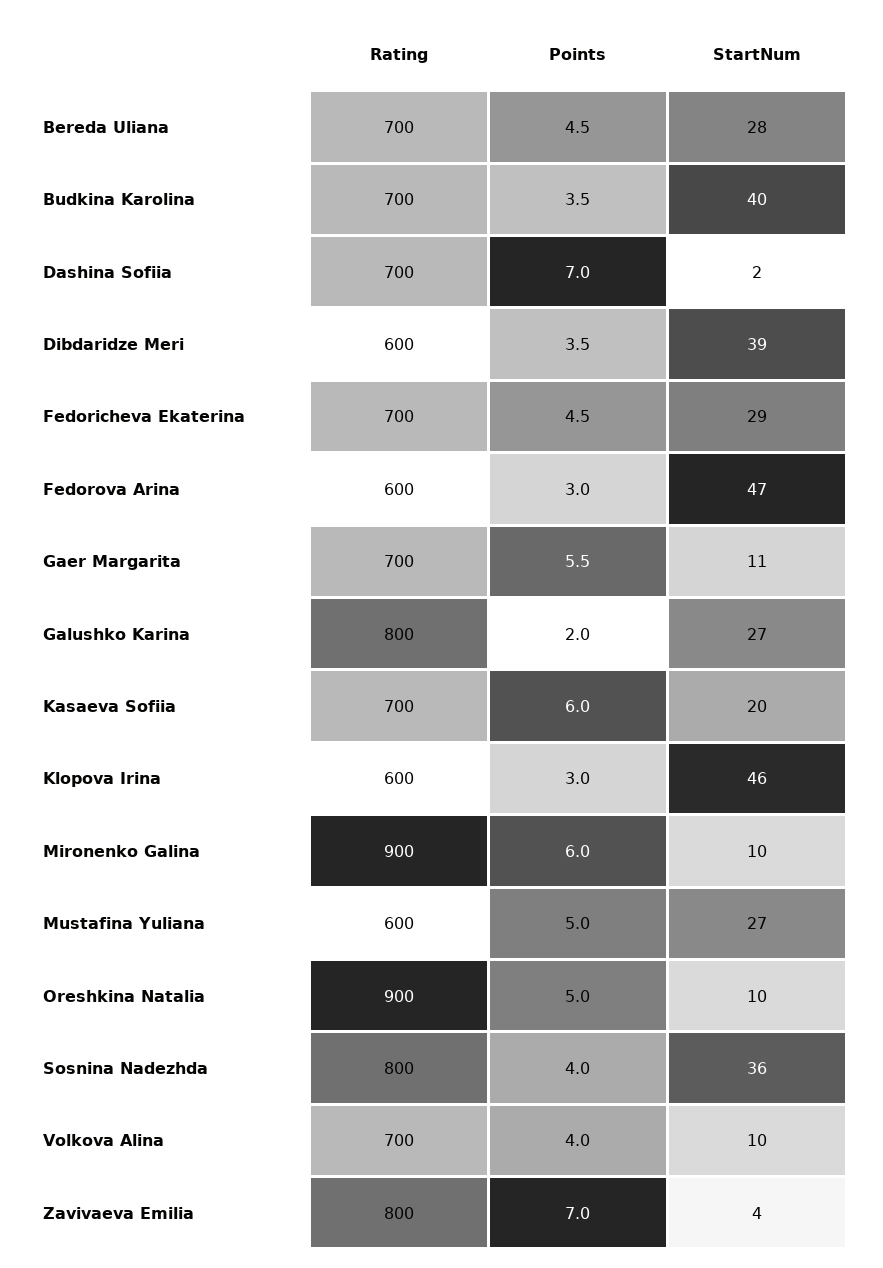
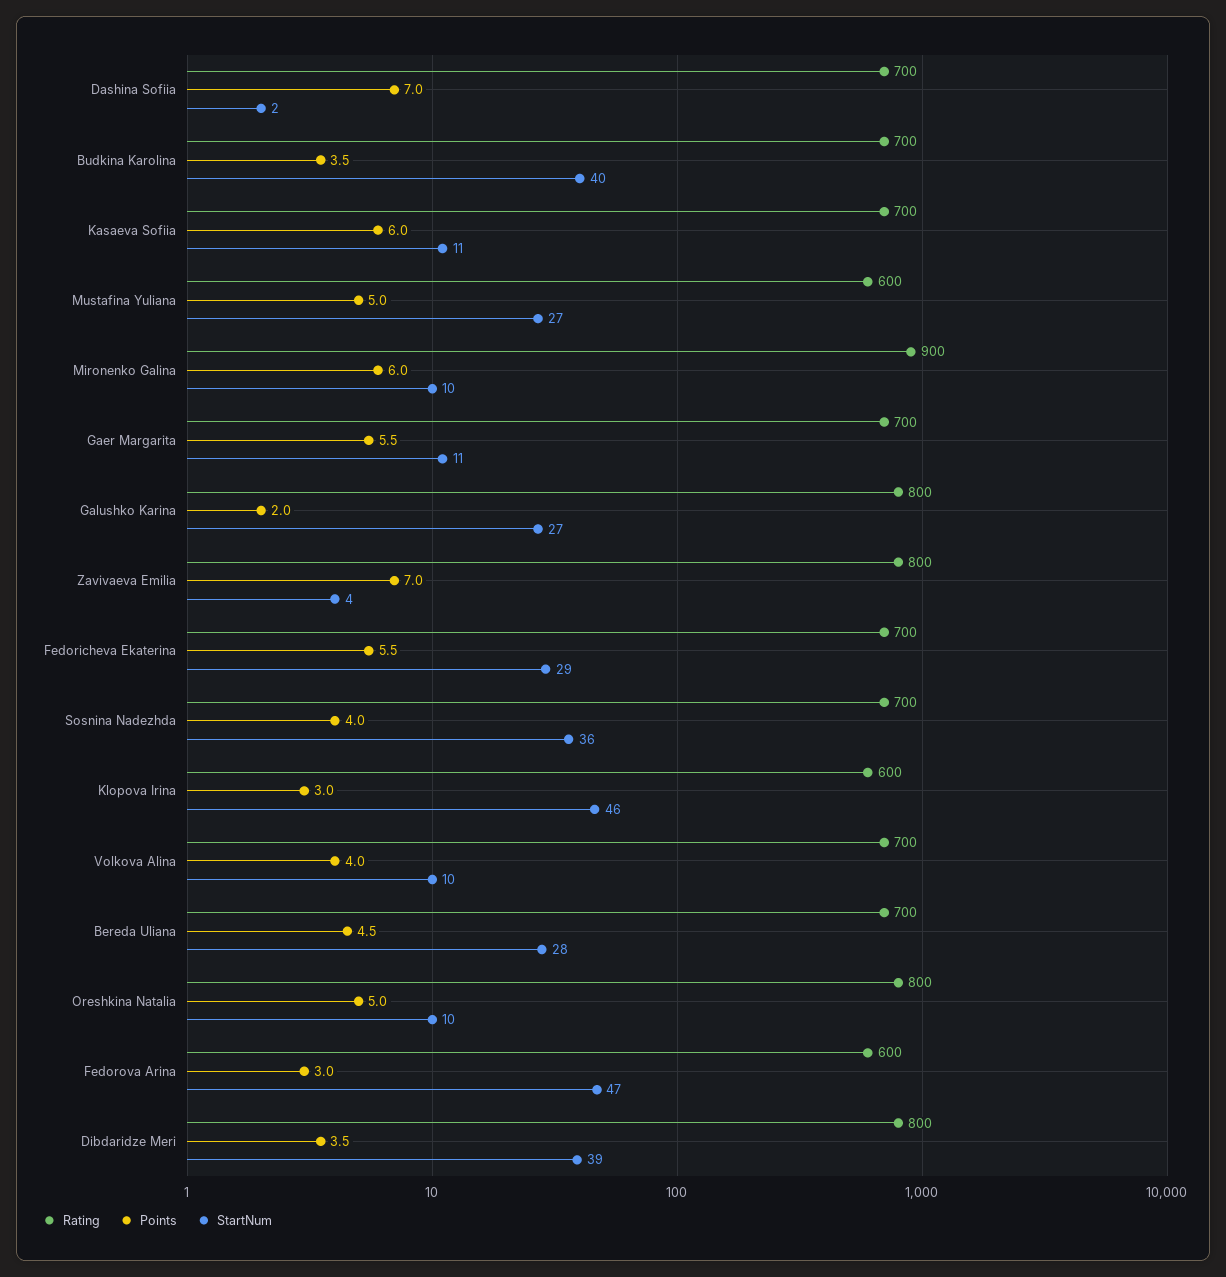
Rating, Dibdaridze Meri: 600 -> 800
Points, Fedoricheva Ekaterina: 4.5 -> 5.5
StartNum, Kasaeva Sofiia: 20 -> 11
Rating, Oreshkina Natalia: 900 -> 800
Rating, Sosnina Nadezhda: 800 -> 700

